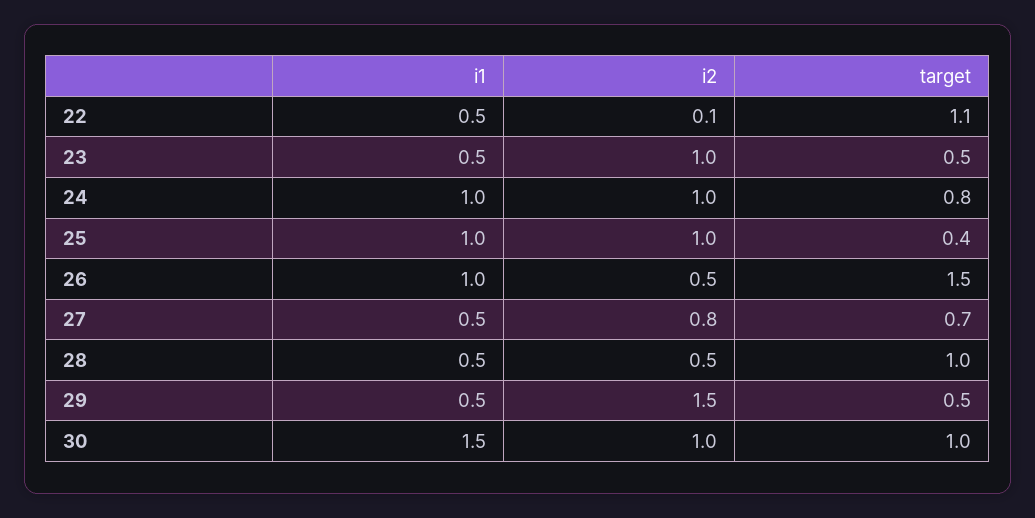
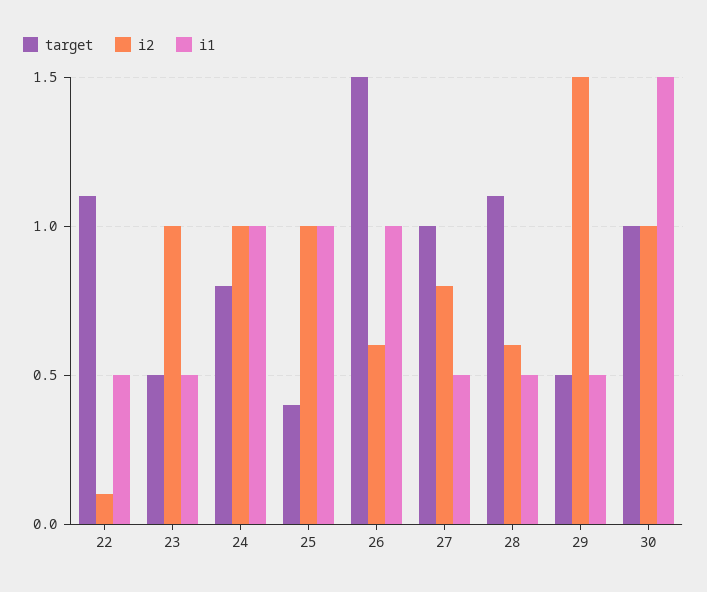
i2, 26: 0.5 -> 0.6
target, 27: 0.7 -> 1
i2, 28: 0.5 -> 0.6
target, 28: 1 -> 1.1

